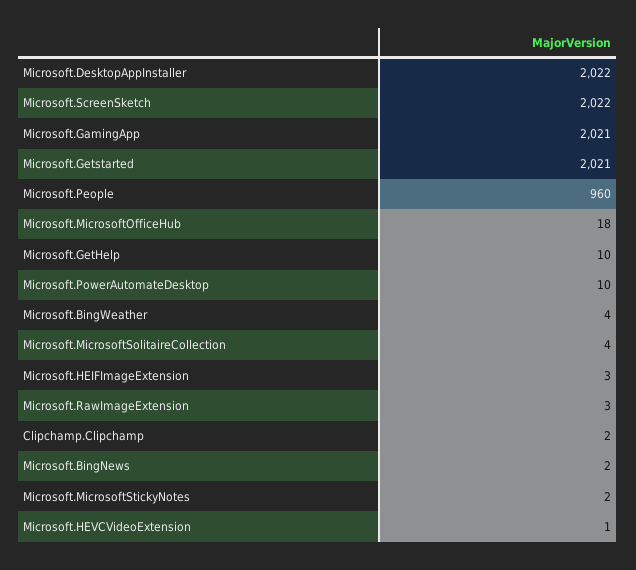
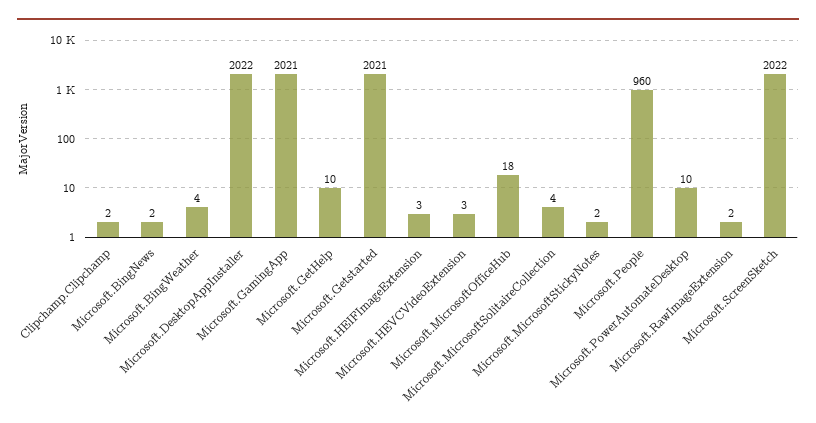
Microsoft.RawImageExtension: 3 -> 2
Microsoft.HEVCVideoExtension: 1 -> 3

